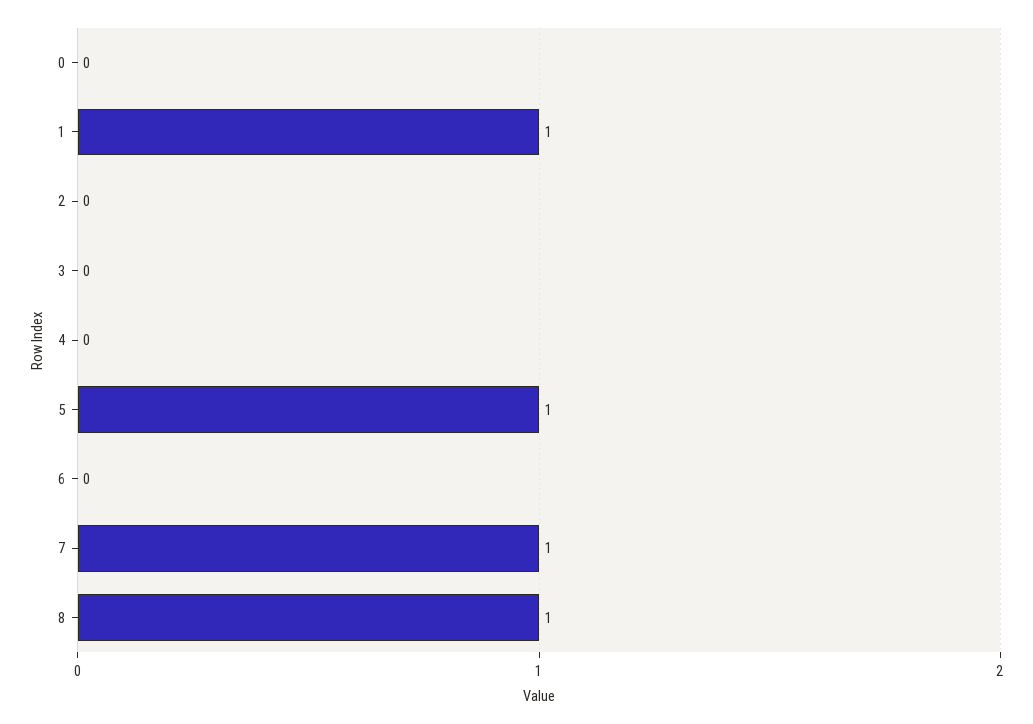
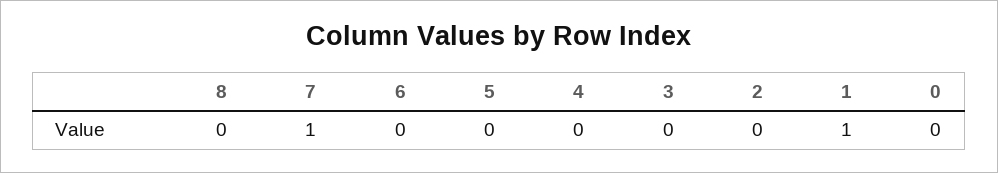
5: 1 -> 0
8: 1 -> 0

